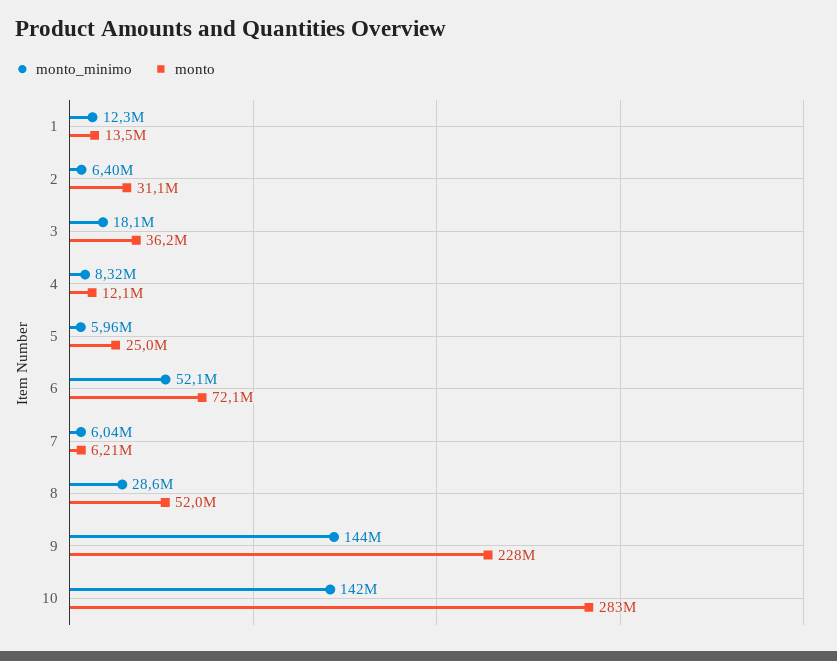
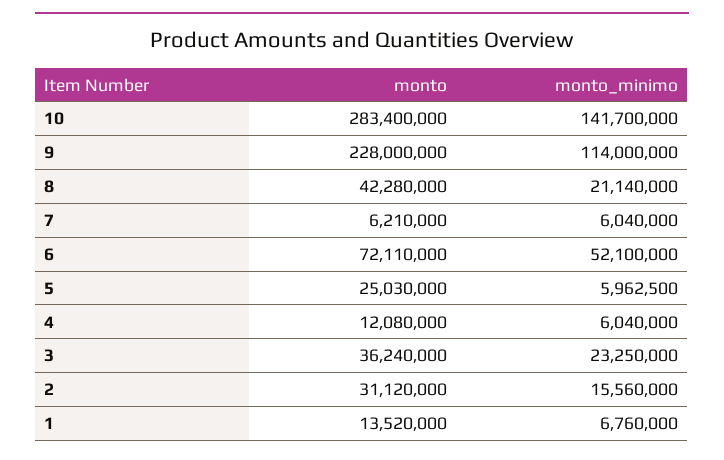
monto_minimo, 1: 12300000 -> 6760000
monto_minimo, 2: 6400000 -> 15560000
monto_minimo, 3: 18100000 -> 23250000
monto_minimo, 4: 8320000 -> 6040000
monto_minimo, 8: 28600000 -> 21140000
monto, 8: 52000000 -> 42280000
monto_minimo, 9: 144000000 -> 114000000

